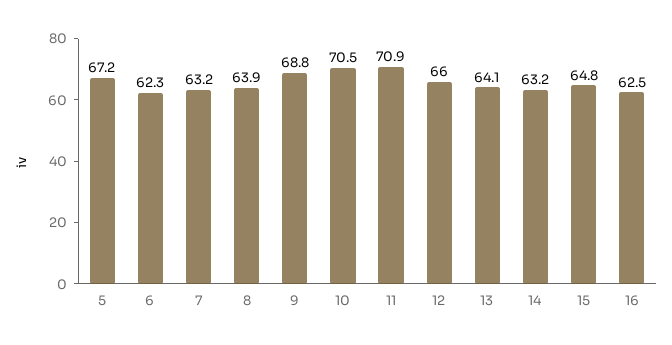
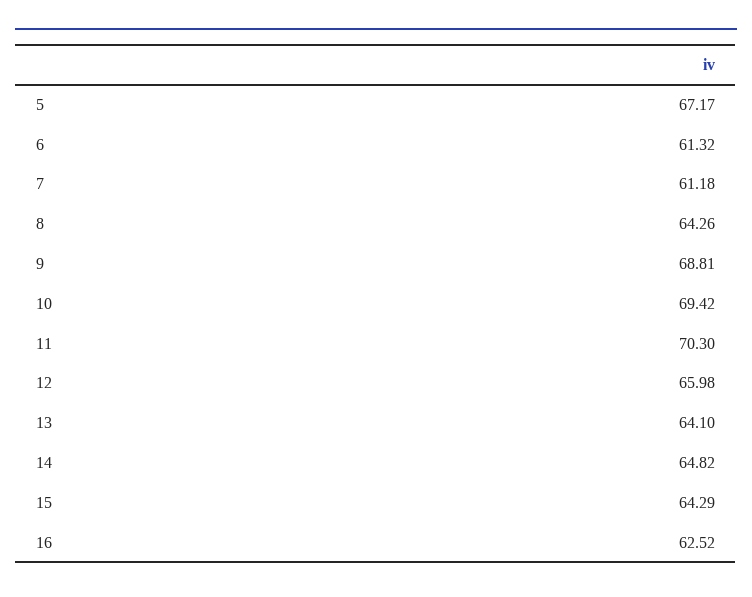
6: 62.3 -> 61.32
7: 63.2 -> 61.18
8: 63.9 -> 64.26
10: 70.5 -> 69.42
11: 70.9 -> 70.3
14: 63.2 -> 64.82
15: 64.8 -> 64.29

